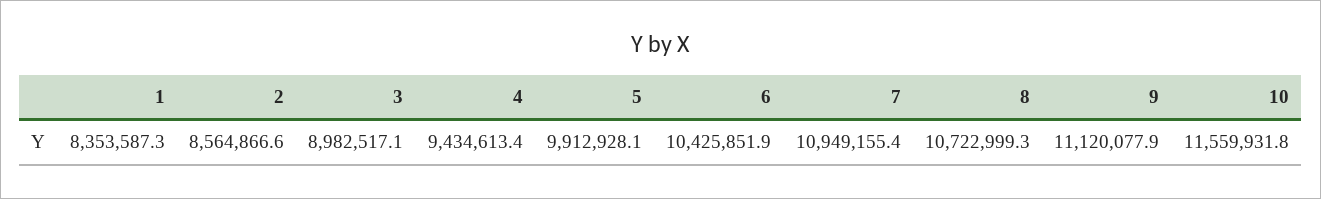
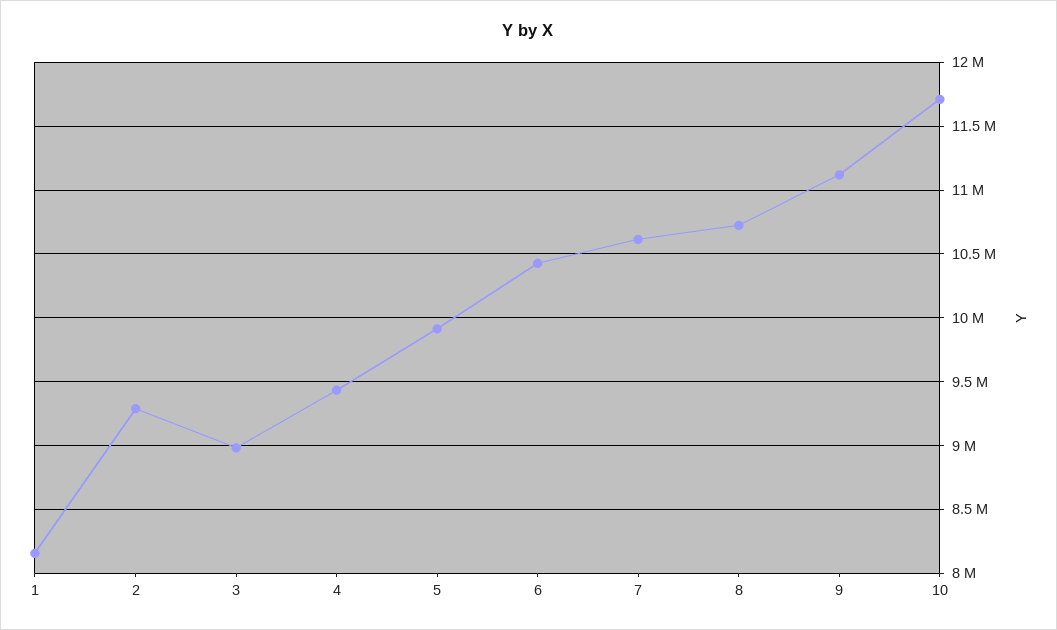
1: 8353587.3 -> 8150000
2: 8564866.6 -> 9300000
7: 10949155.4 -> 10600000
10: 11559931.8 -> 11700000

